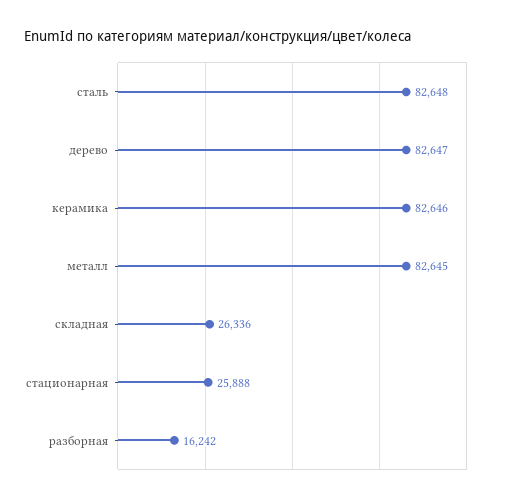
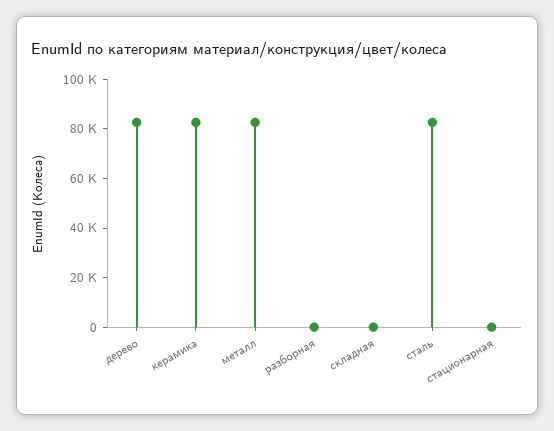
складная: 26336 -> 0
стационарная: 25888 -> 0
разборная: 16242 -> 0

